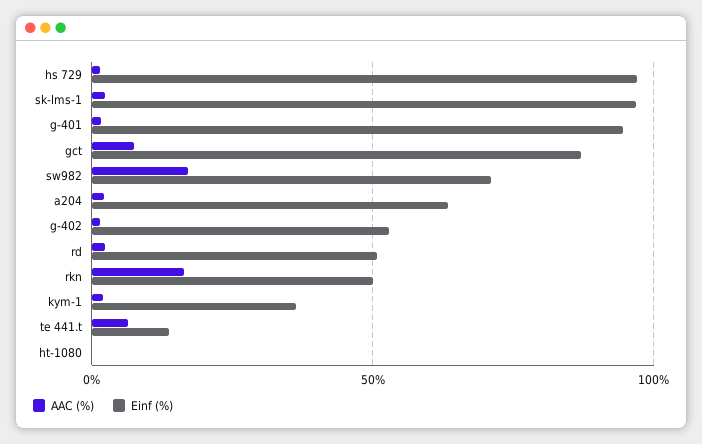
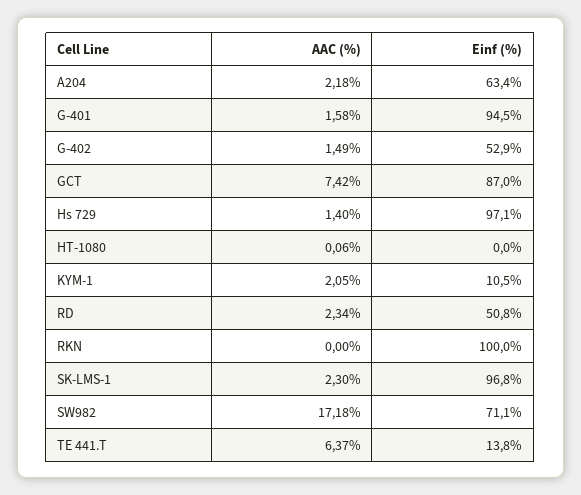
AAC (%), rkn: 15 -> 0
Einf (%), rkn: 50 -> 100
Einf (%), kym-1: 35 -> 10.5

